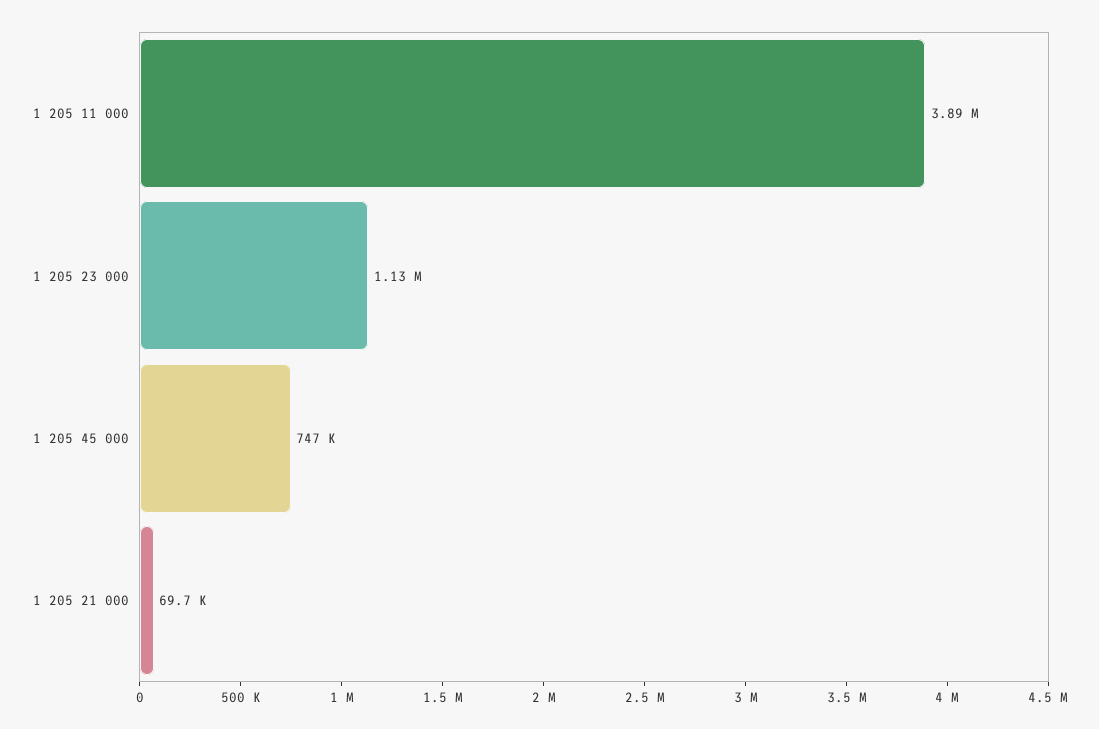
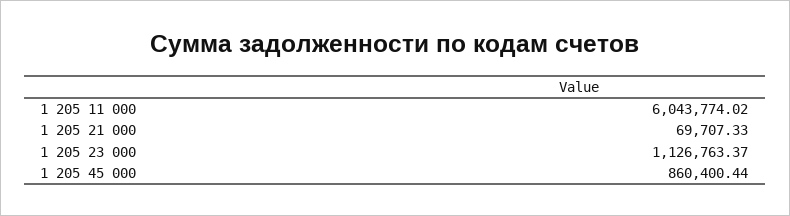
1 205 11 000: 3890000 -> 6043774.02
1 205 45 000: 747000 -> 860400.44

